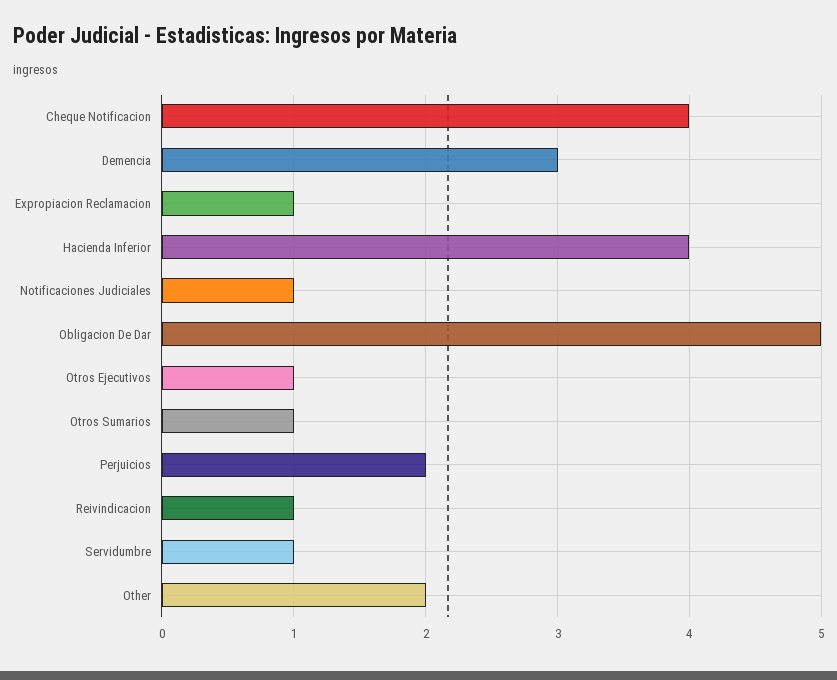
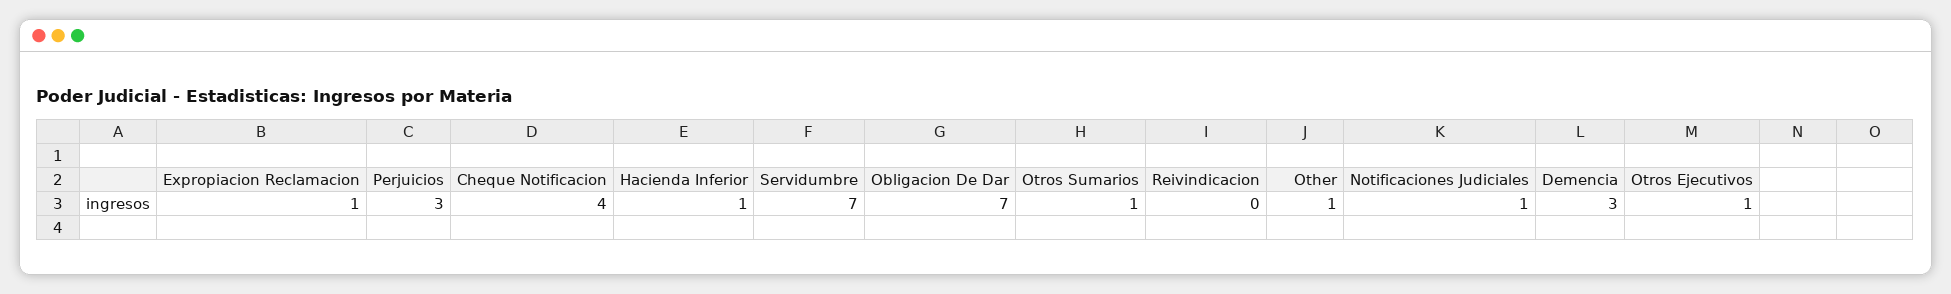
Hacienda Inferior: 4 -> 1
Obligacion De Dar: 5 -> 7
Perjuicios: 2 -> 3
Reivindicacion: 1 -> 0
Servidumbre: 1 -> 7
Other: 2 -> 1

